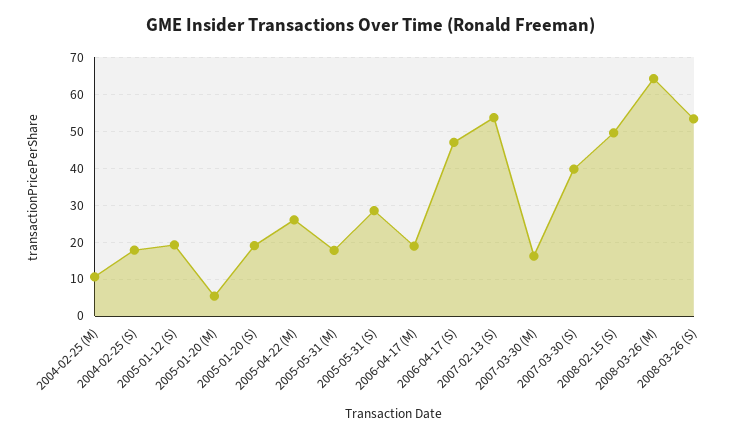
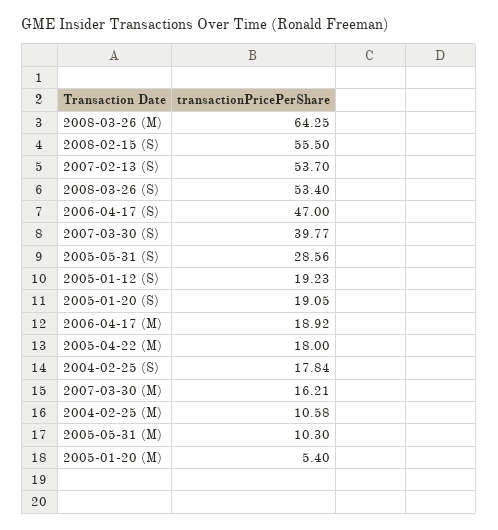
2005-04-22 (M): 26 -> 18
2005-05-31 (M): 18 -> 10.3
2008-02-15 (S): 50 -> 55.5

